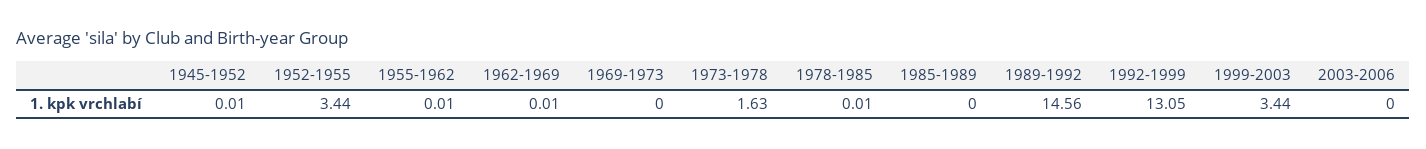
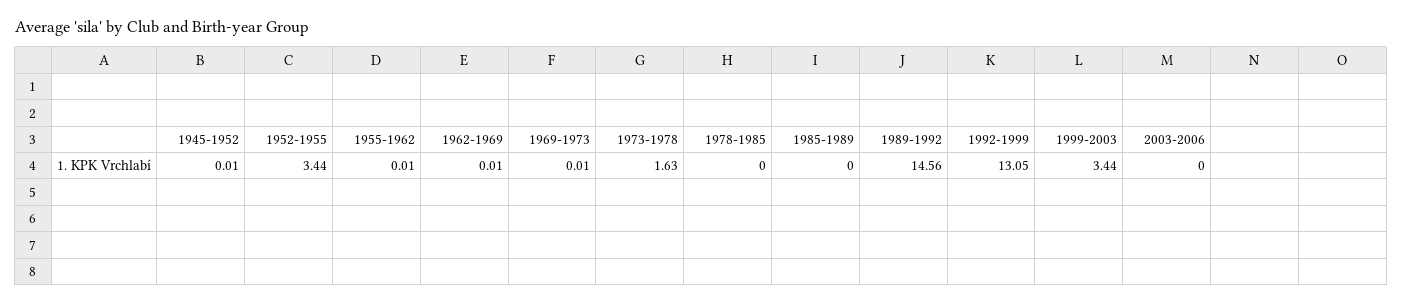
1969-1973: 0 -> 0.01
1978-1985: 0.01 -> 0

